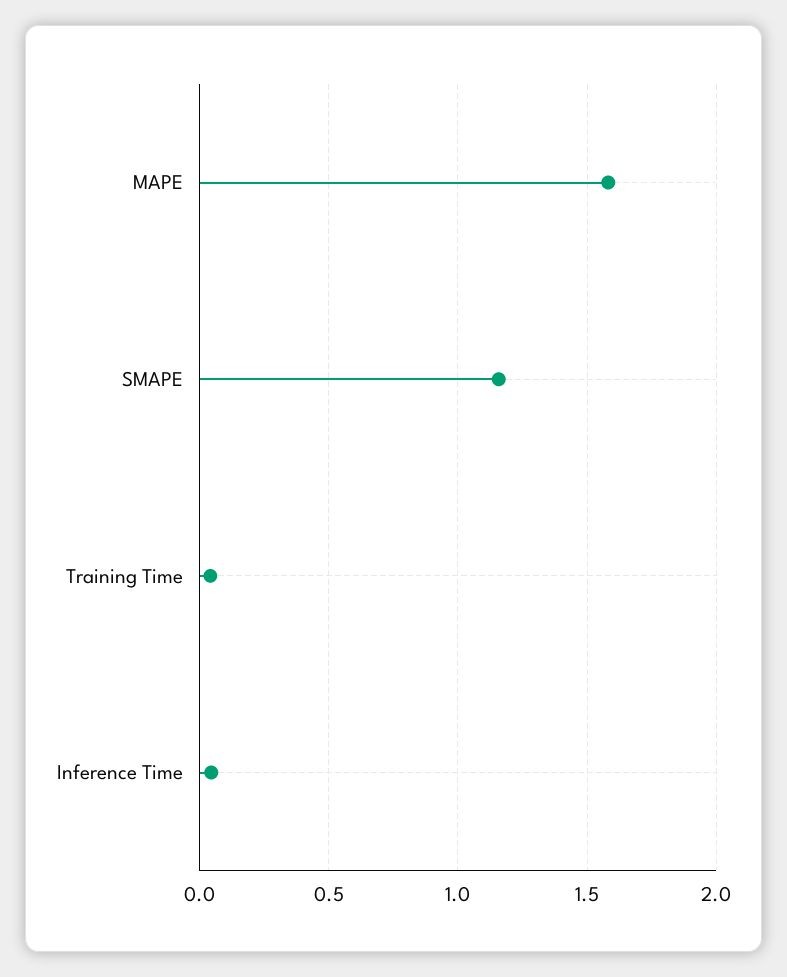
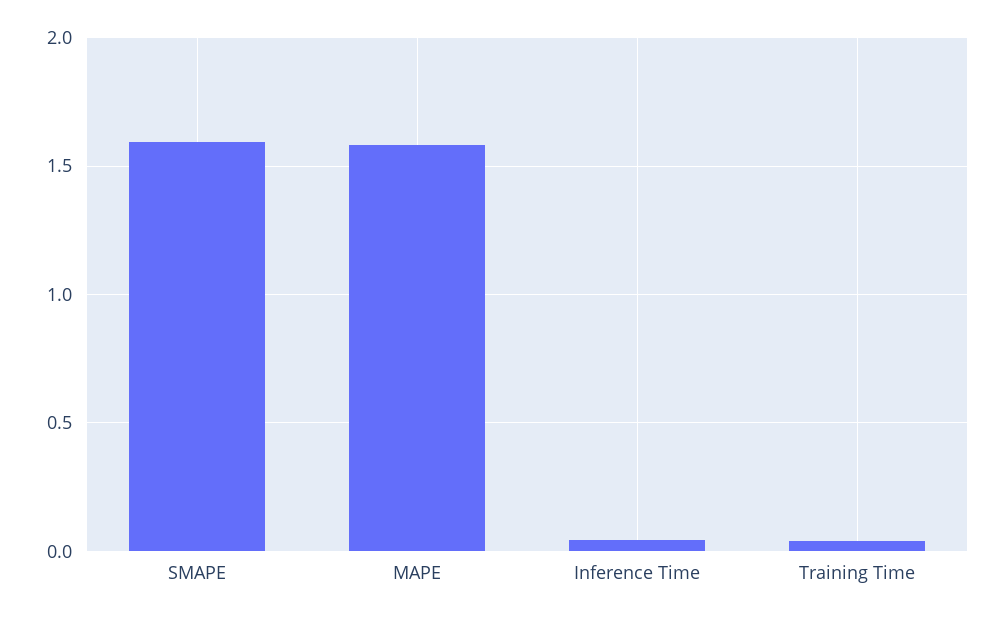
SMAPE: 1.15 -> 1.6

